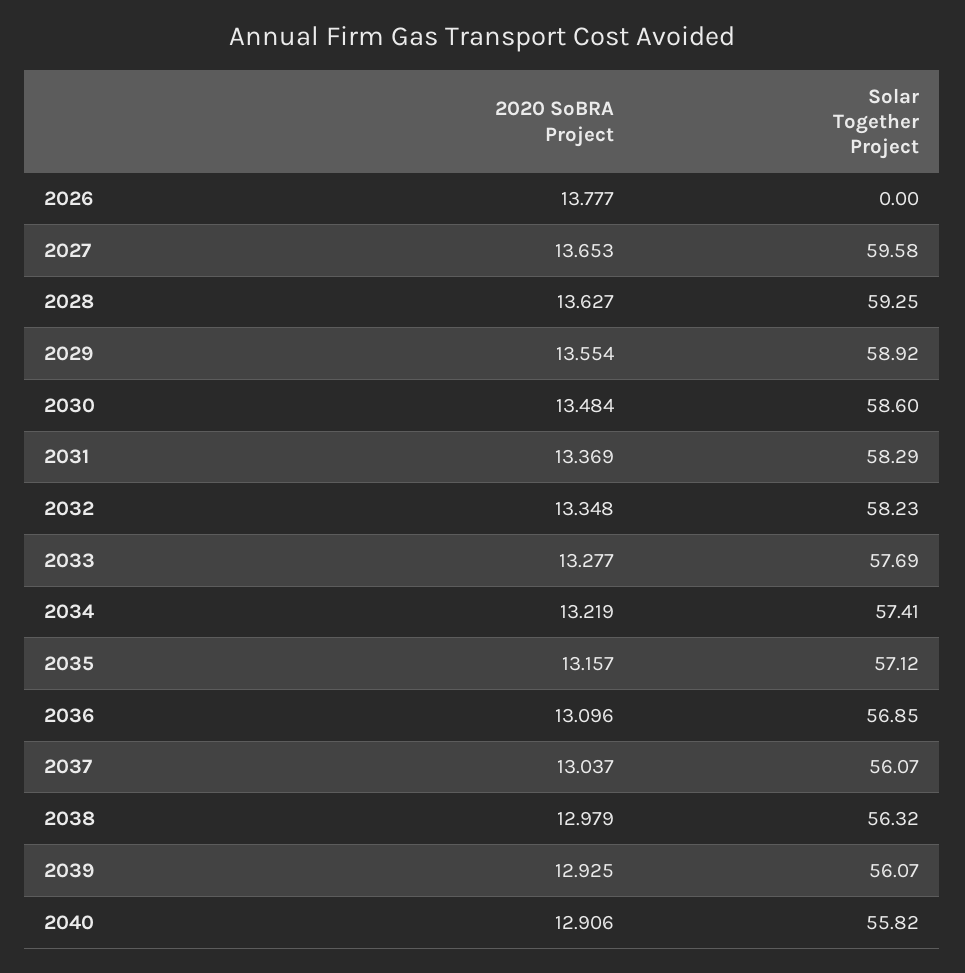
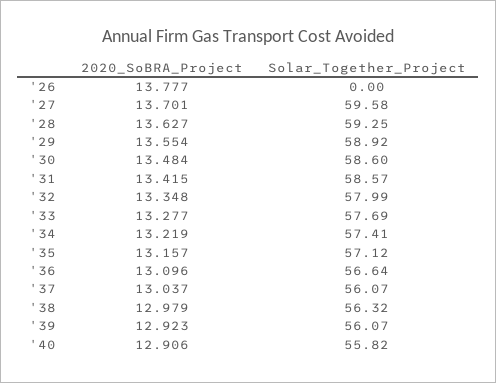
2020 SoBRA Project, 2027: 13.653 -> 13.701
2020 SoBRA Project, 2031: 13.369 -> 13.415
Solar Together Project, 2031: 58.29 -> 58.57
Solar Together Project, 2032: 58.23 -> 57.99
Solar Together Project, 2036: 56.85 -> 56.64
2020 SoBRA Project, 2039: 12.925 -> 12.923

